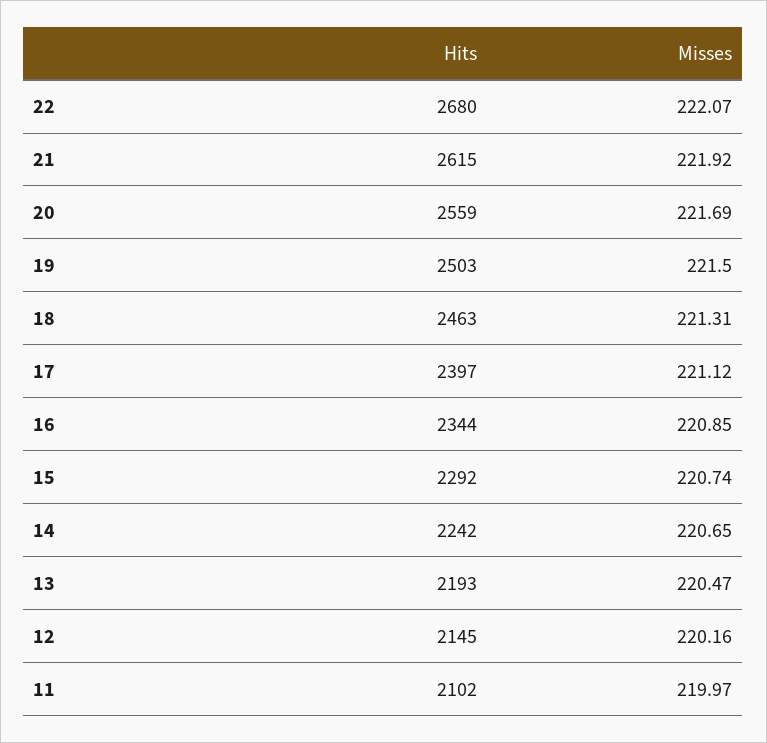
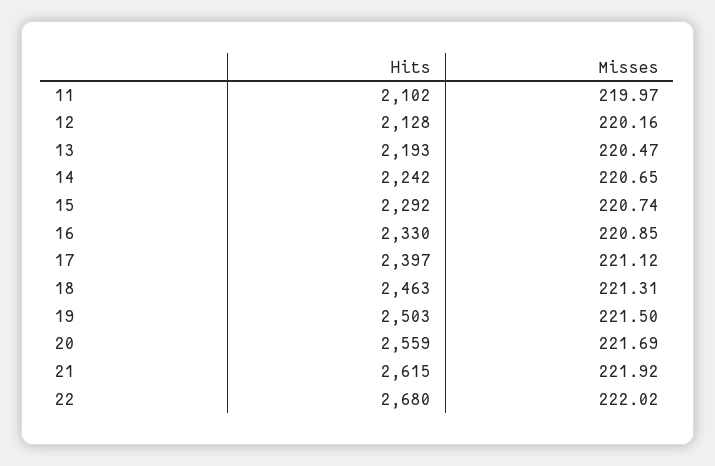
Misses, 22: 222.07 -> 222.02
Hits, 16: 2344 -> 2330
Hits, 12: 2145 -> 2128

